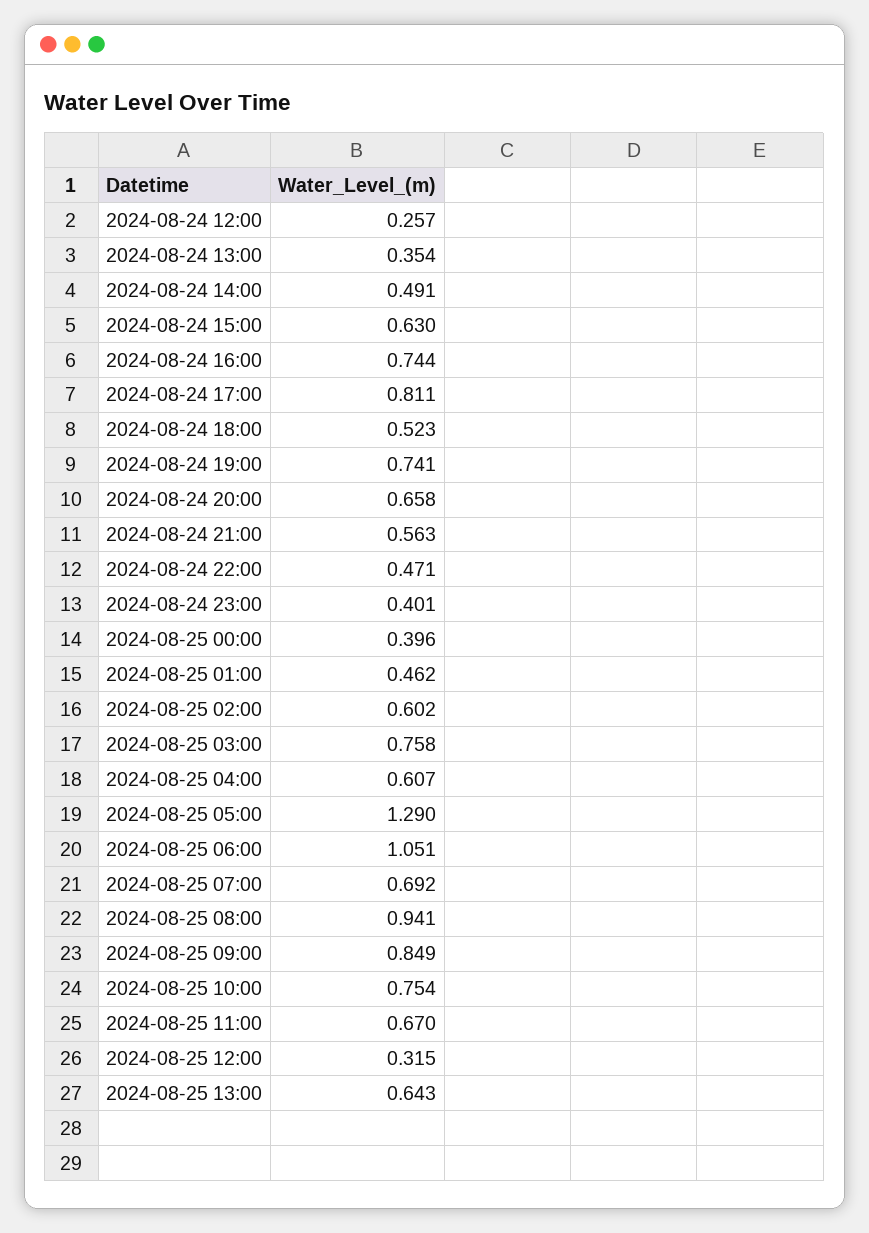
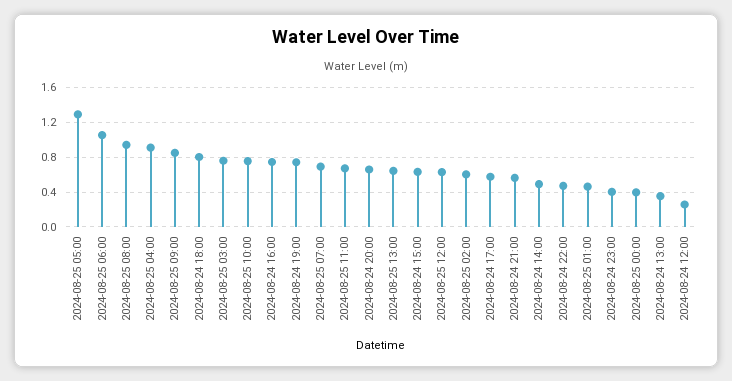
2024-08-24 17:00: 0.811 -> 0.6
2024-08-24 18:00: 0.523 -> 0.8
2024-08-25 04:00: 0.607 -> 0.9
2024-08-25 12:00: 0.315 -> 0.6

